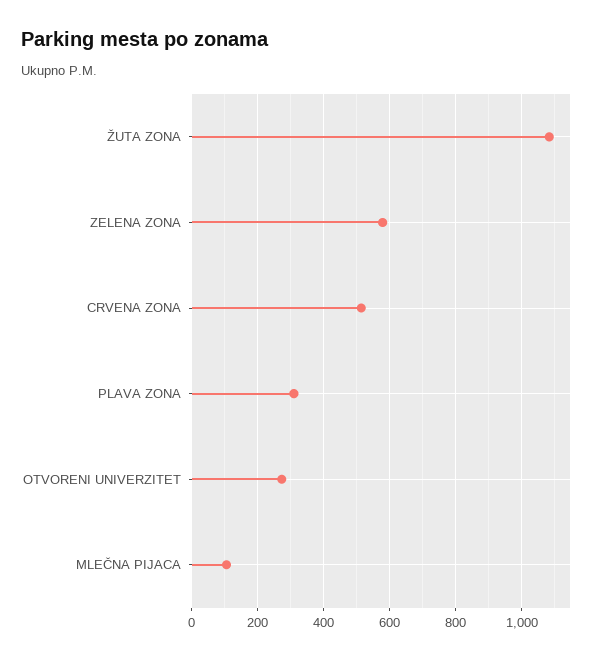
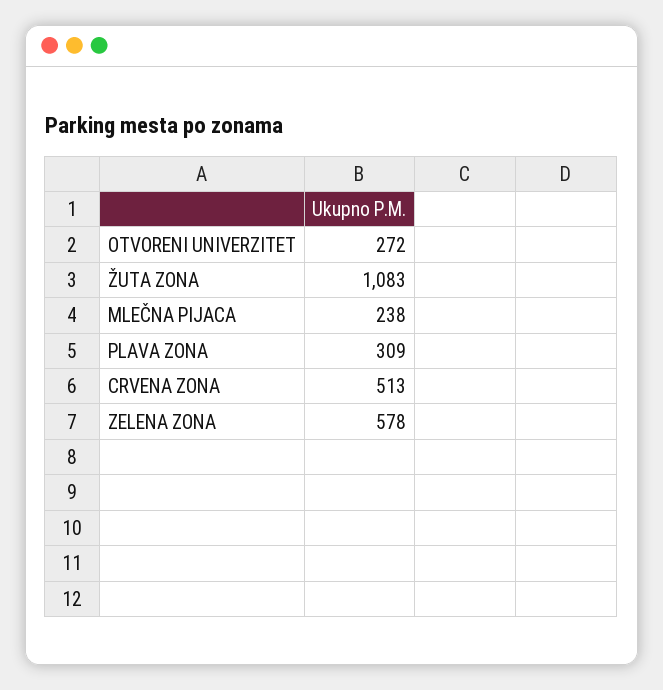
MLEČNA PIJACA: 100 -> 238

